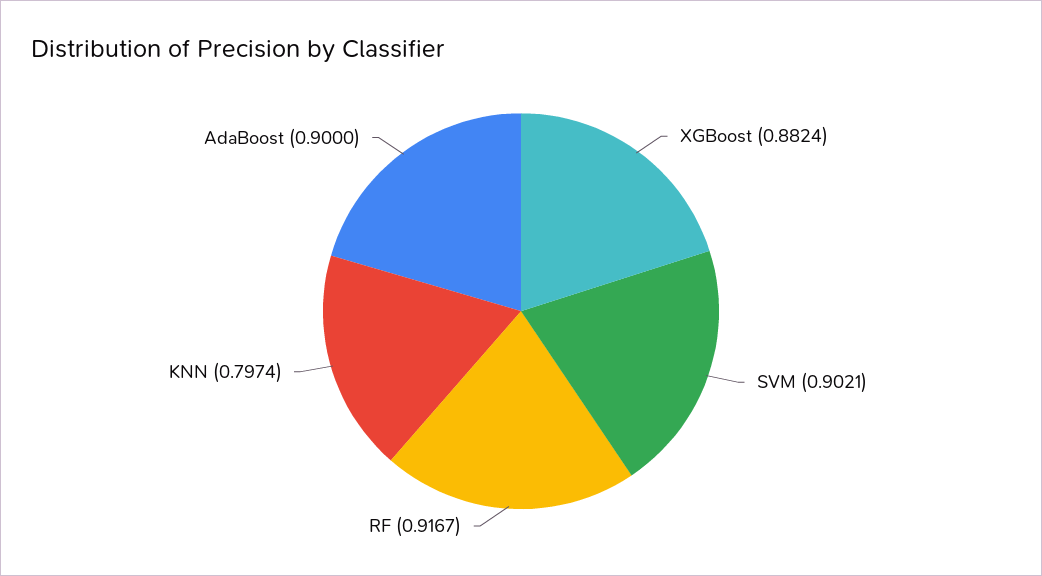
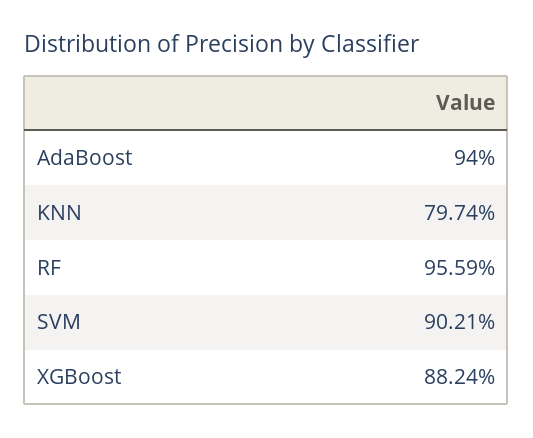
RF: 0.9167 -> 0.9559
AdaBoost: 0.9 -> 0.94

